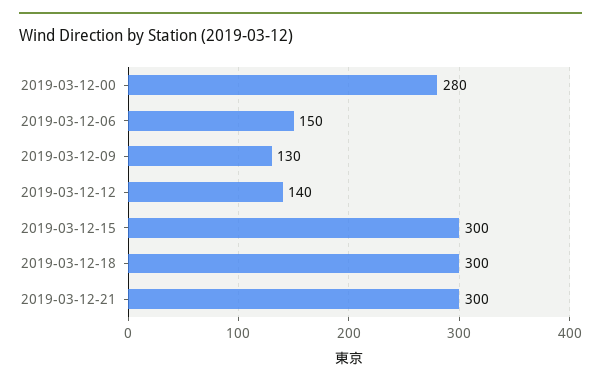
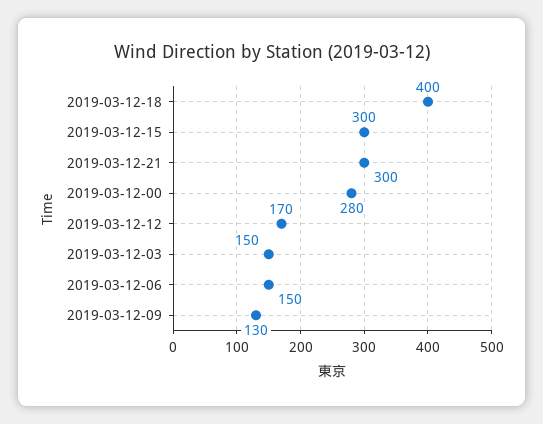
2019-03-12-12: 140 -> 170
2019-03-12-18: 300 -> 400
2019-03-12-03: none -> 150

